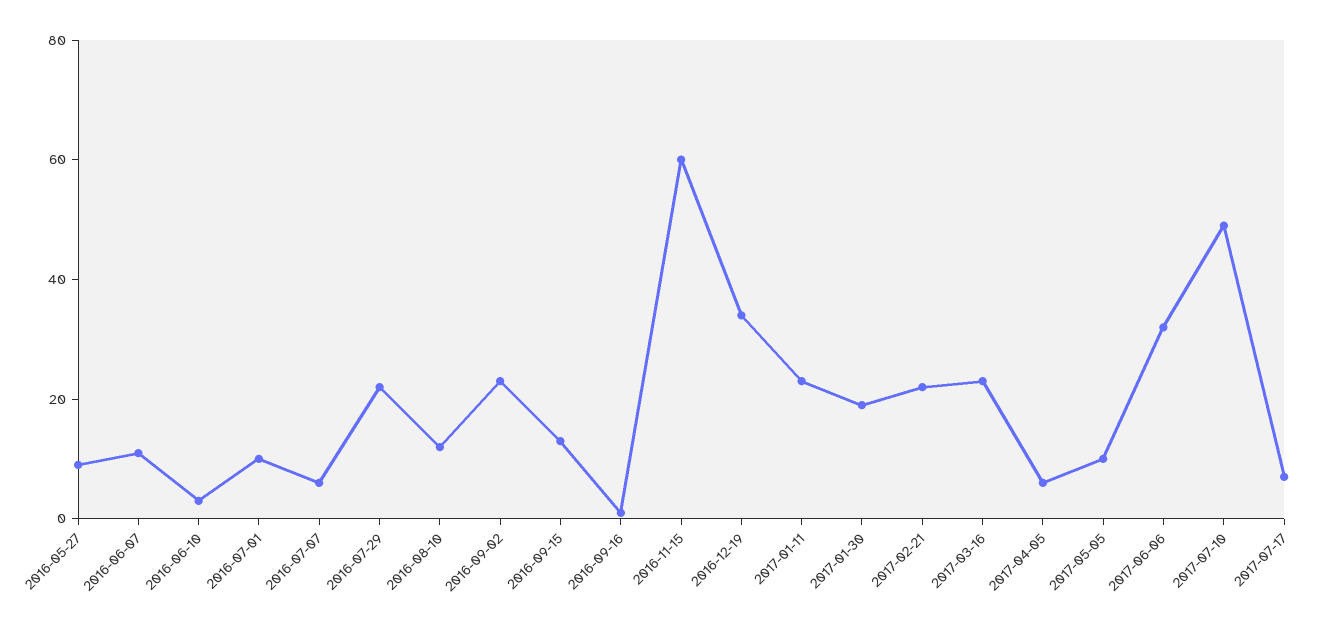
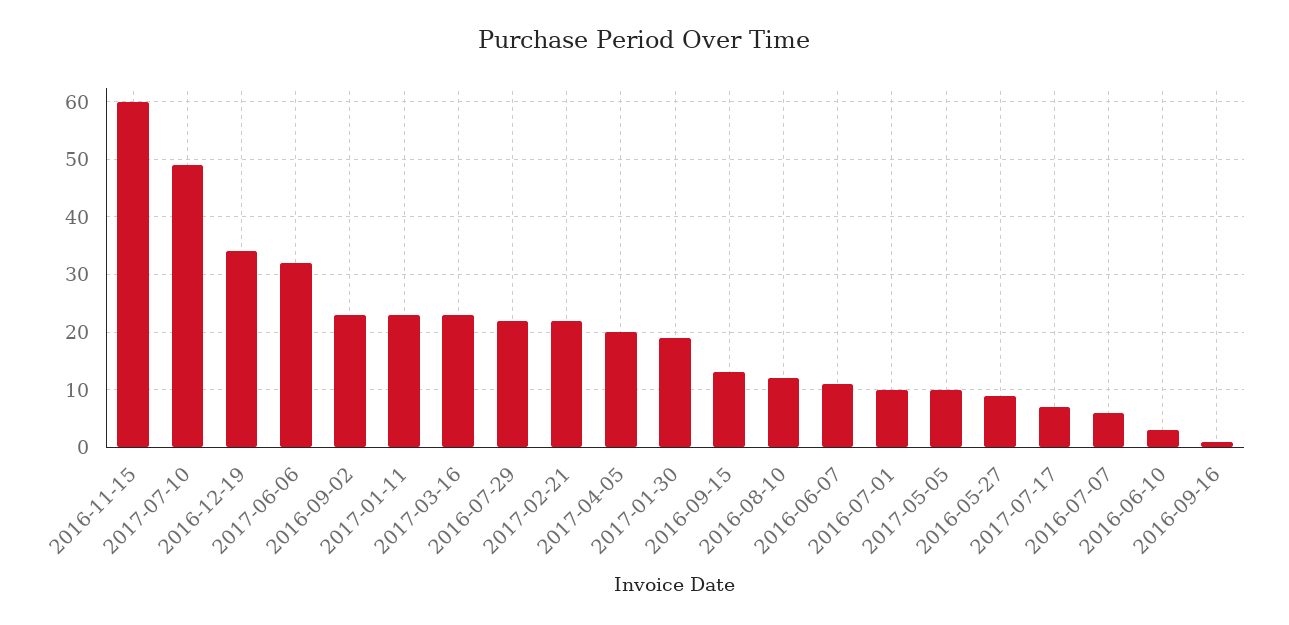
2017-04-05: 5 -> 20

